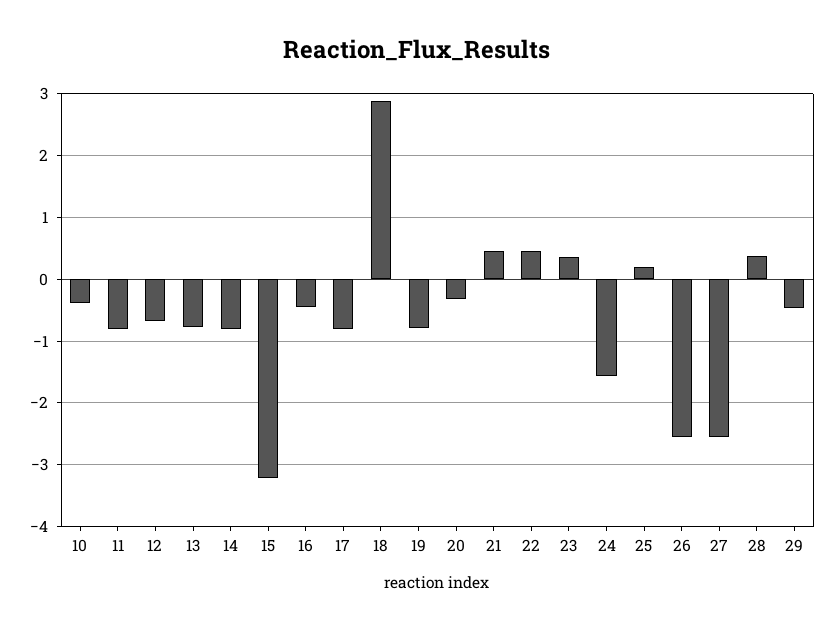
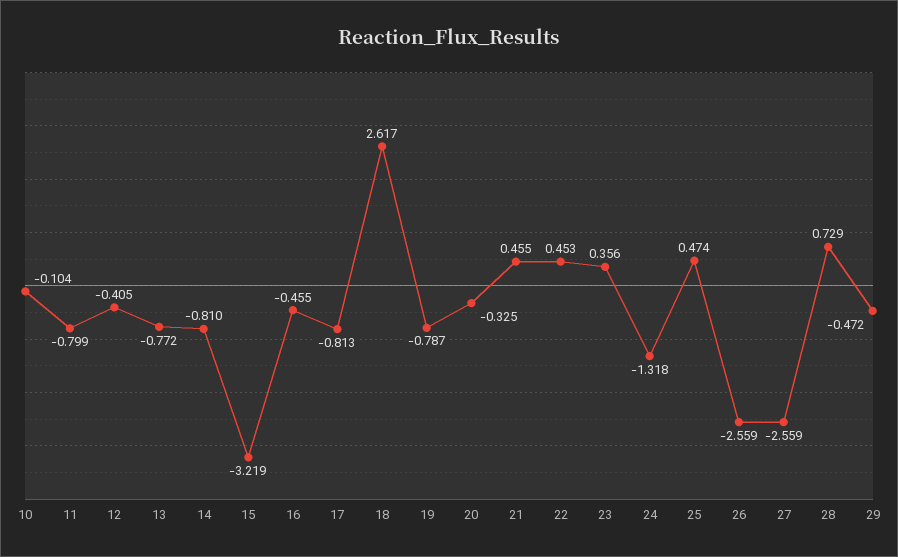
10: -0.4 -> -0.104
12: -0.7 -> -0.405
18: 2.9 -> 2.617
24: -1.6 -> -1.318
25: 0.2 -> 0.474
28: 0.4 -> 0.729

